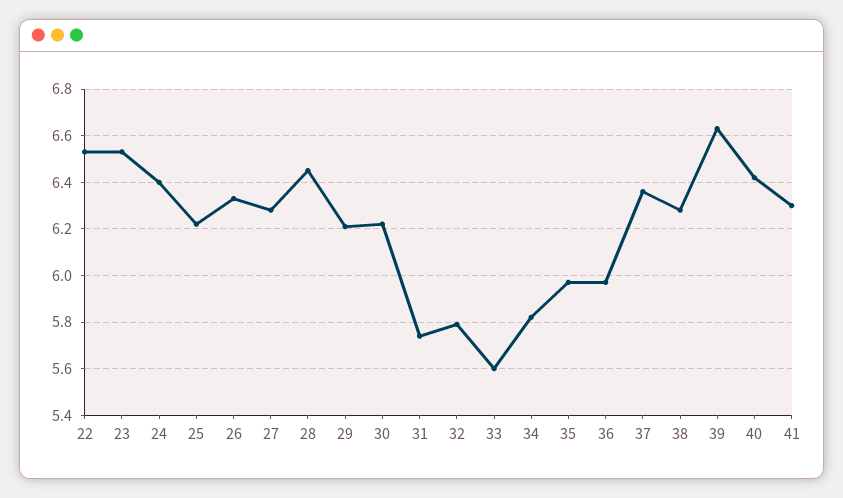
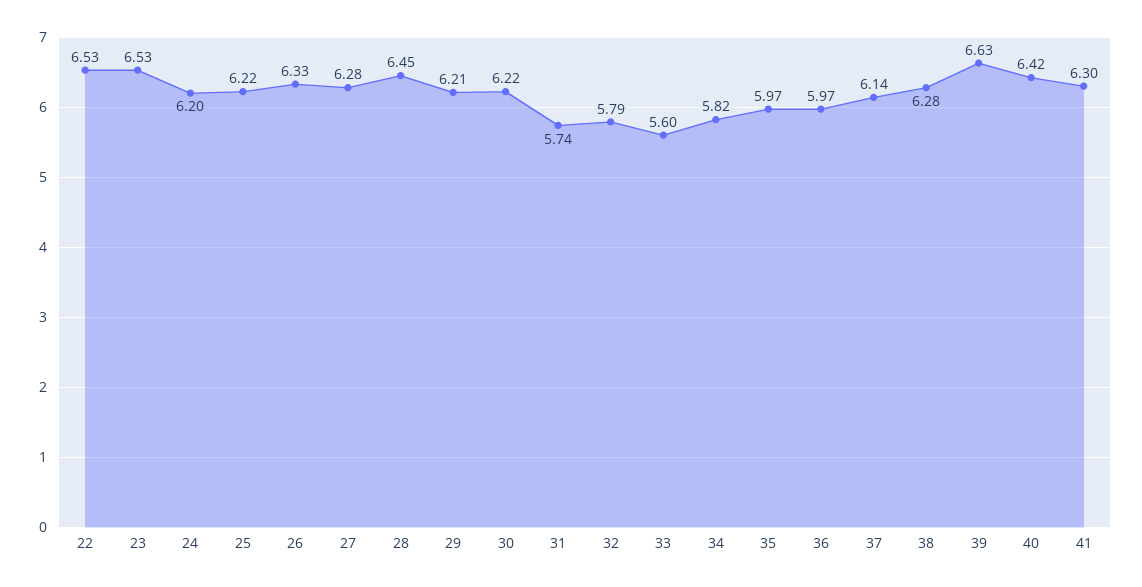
24: 6.4 -> 6.2
37: 6.35 -> 6.14

